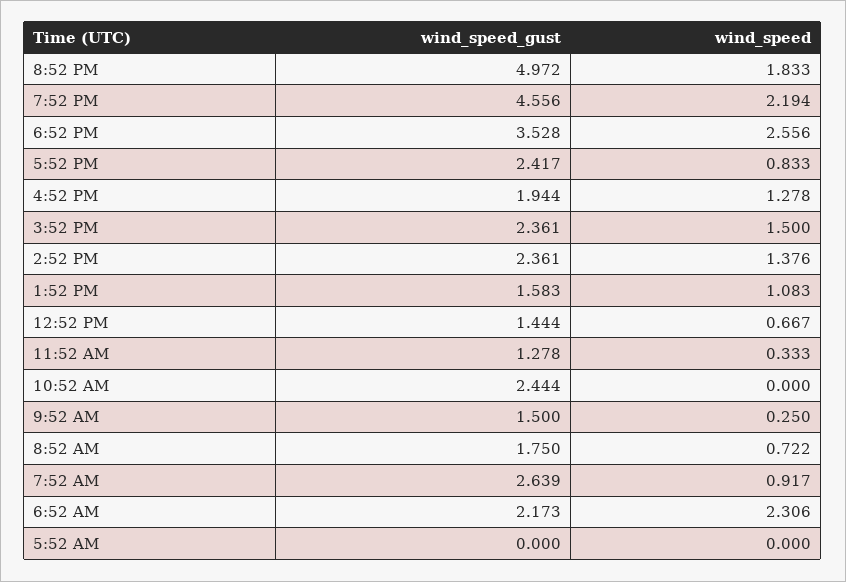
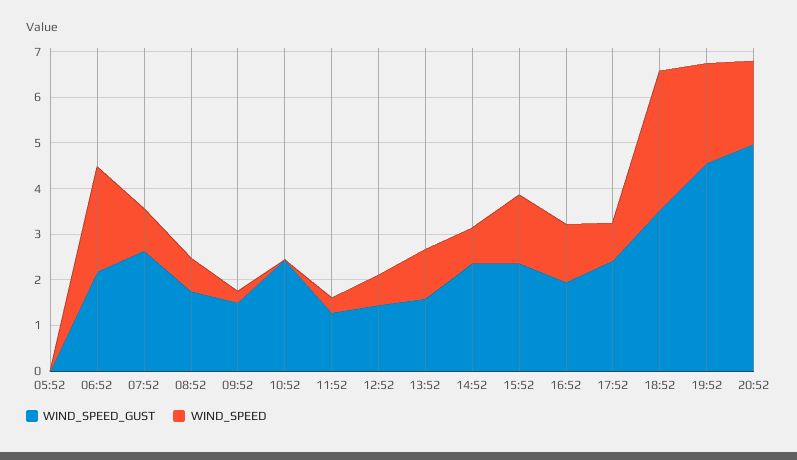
wind_speed, 6:52 PM: 2.556 -> 3
wind_speed, 2:52 PM: 1.376 -> 0.8

